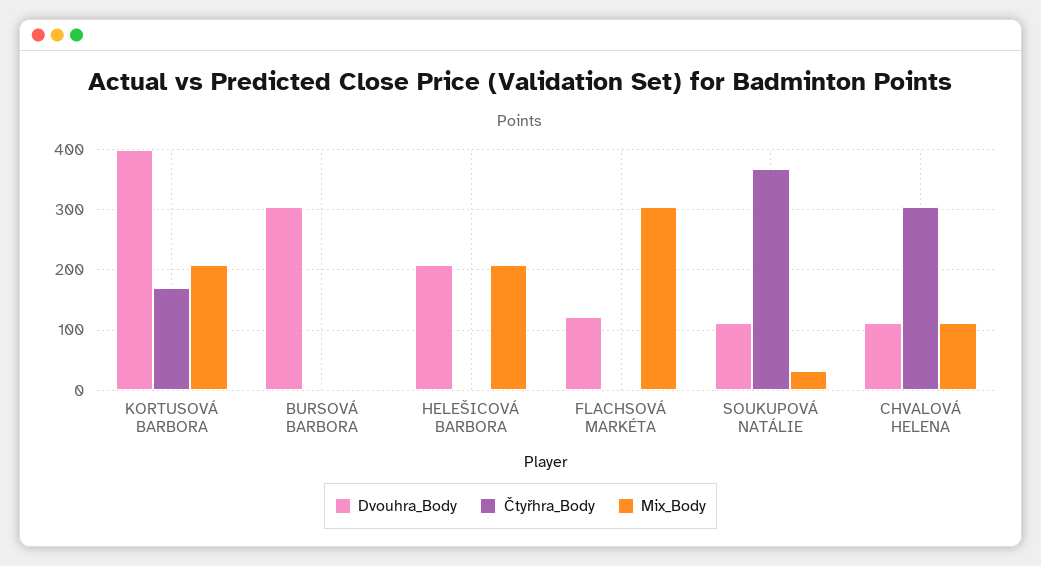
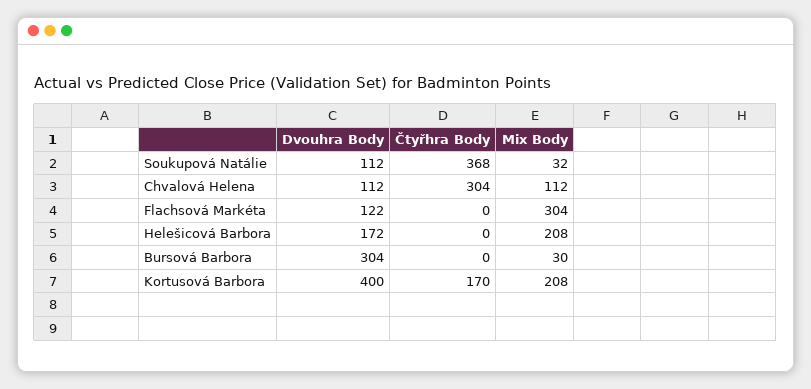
Mix_Body, BURSOVÁ BARBORA: 0 -> 30
Dvouhra_Body, HELEŠICOVÁ BARBORA: 210 -> 172

